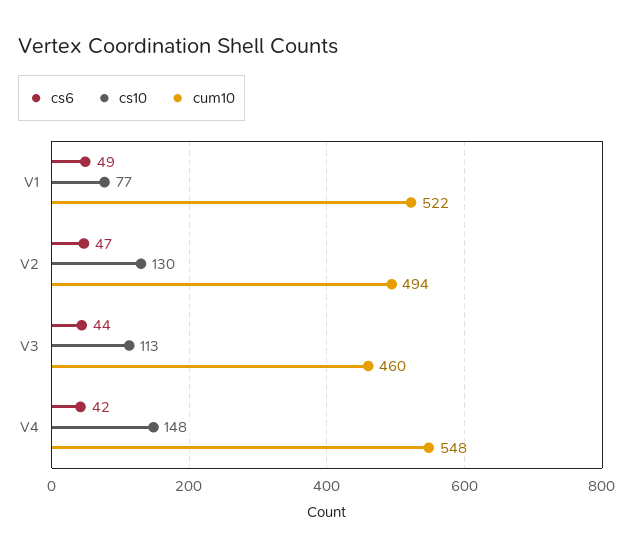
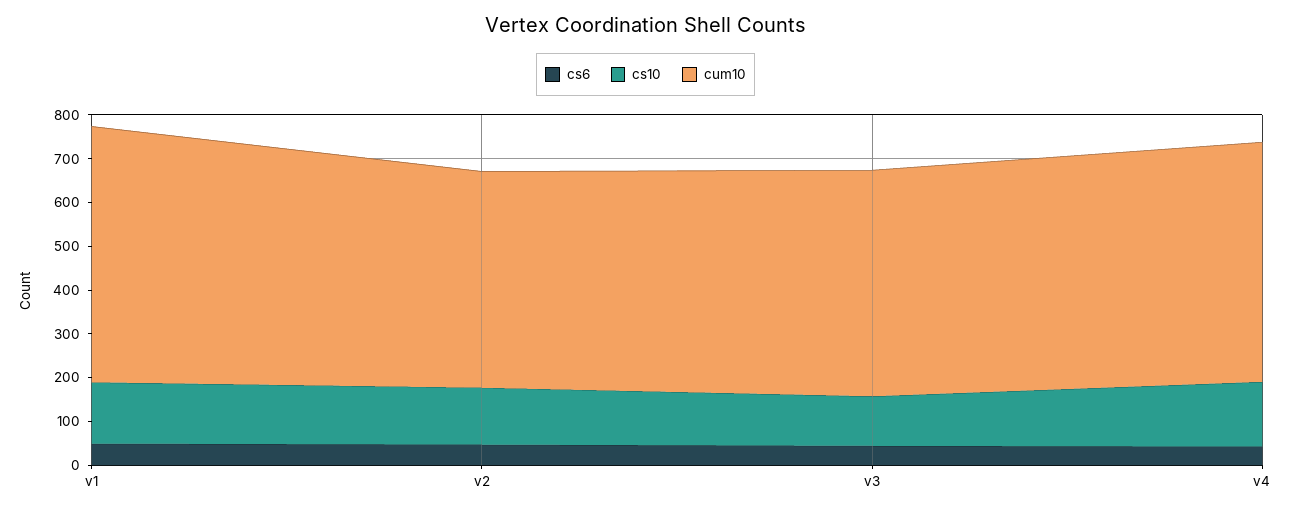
cs10, V1: 77 -> 140
cum10, V1: 522 -> 580
cum10, V3: 460 -> 520

